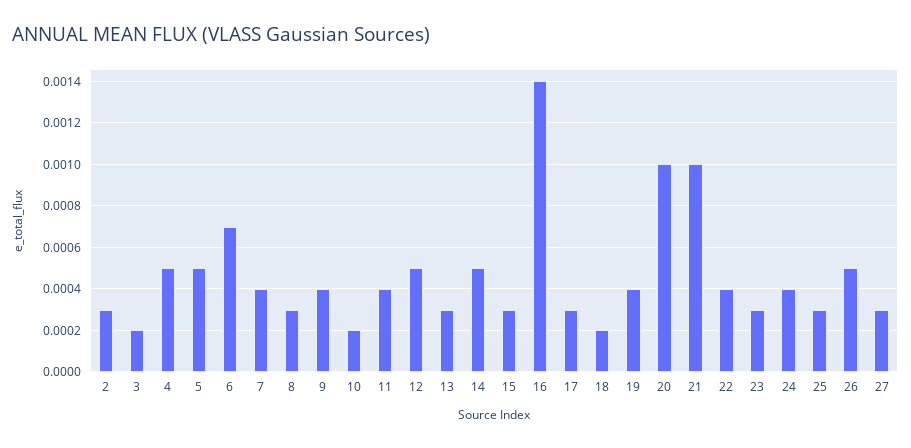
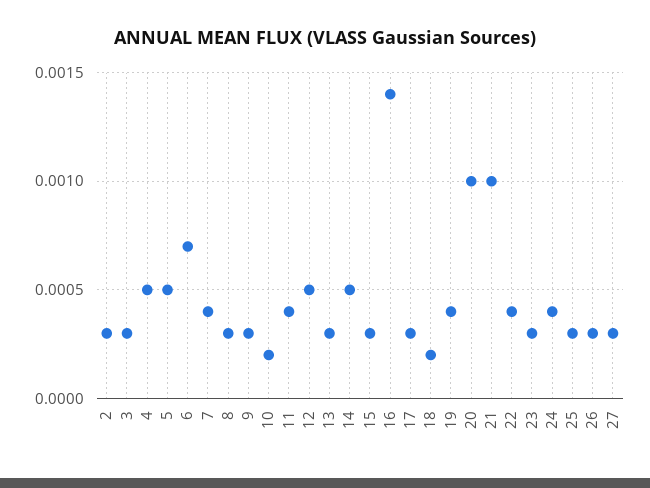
3: 0.0002 -> 0.0003
9: 0.0004 -> 0.0003
26: 0.0005 -> 0.0003

